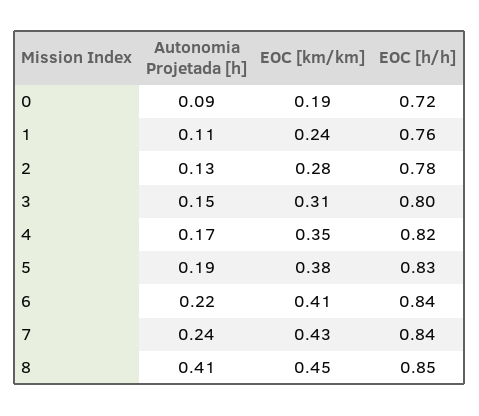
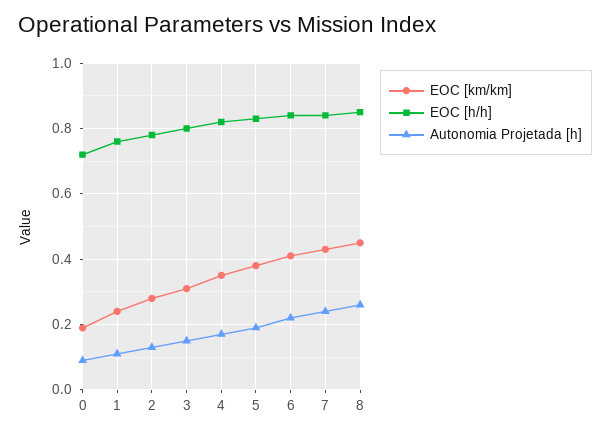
Autonomia Projetada [h], 8: 0.41 -> 0.25

